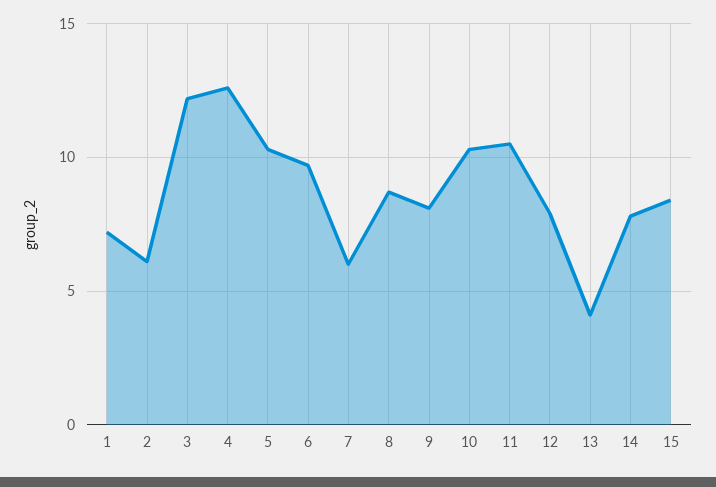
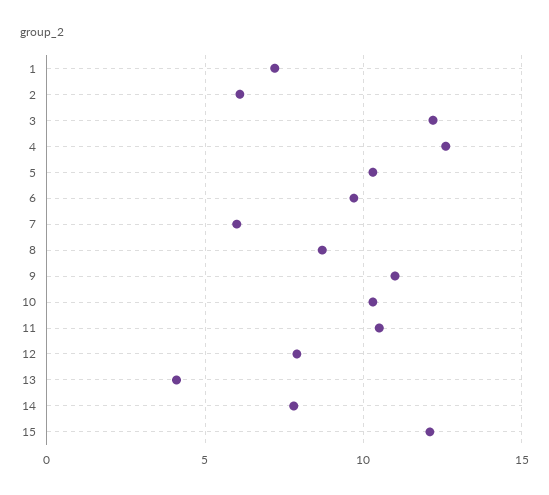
9: 8 -> 11
15: 8.5 -> 12

